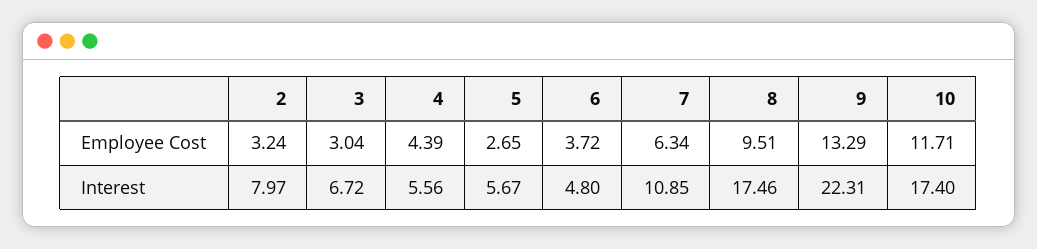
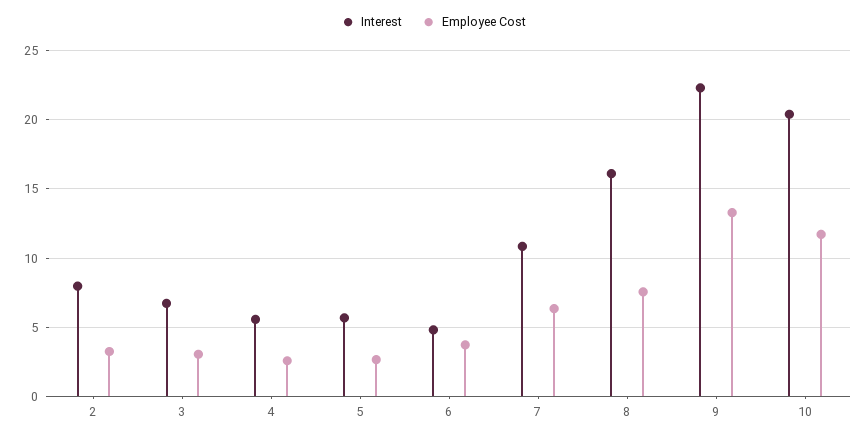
Employee Cost, 4: 4.39 -> 2.5
Employee Cost, 8: 9.51 -> 7.5
Interest, 8: 17.46 -> 16
Interest, 10: 17.4 -> 20.5

